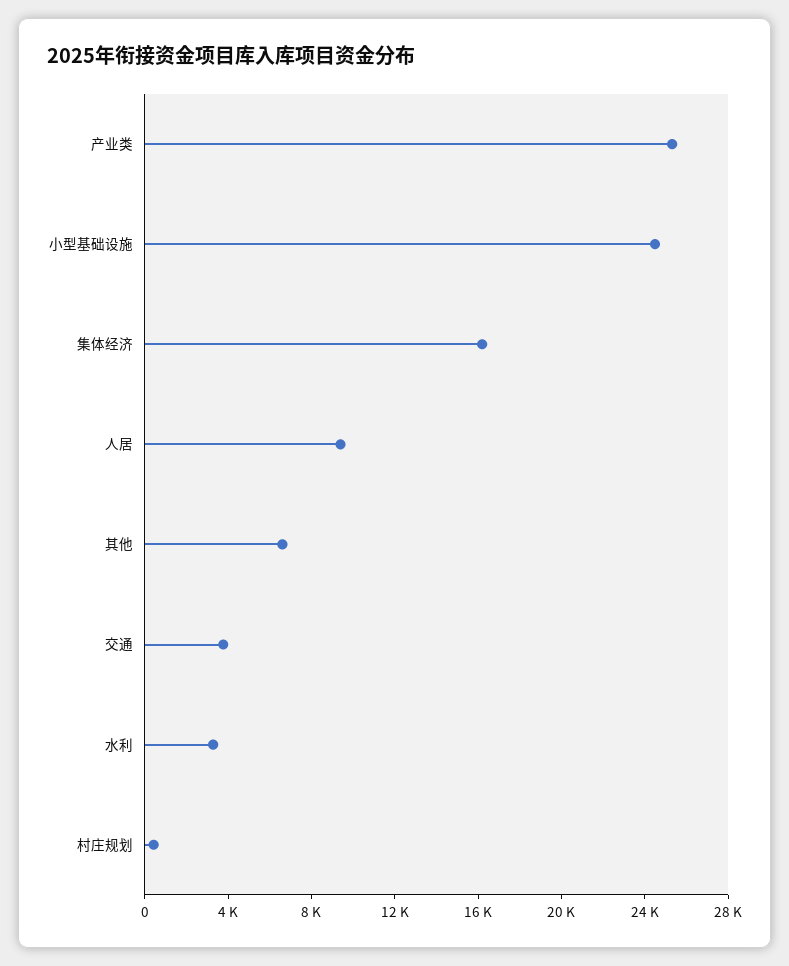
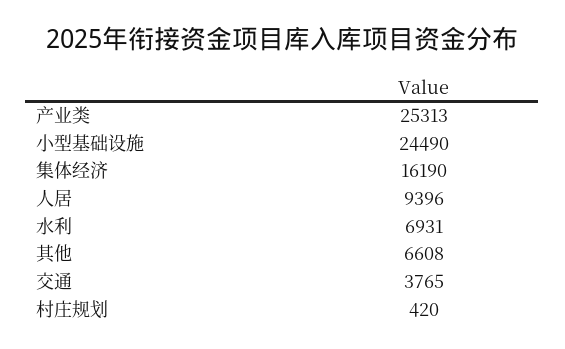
水利: 3000 -> 6931

